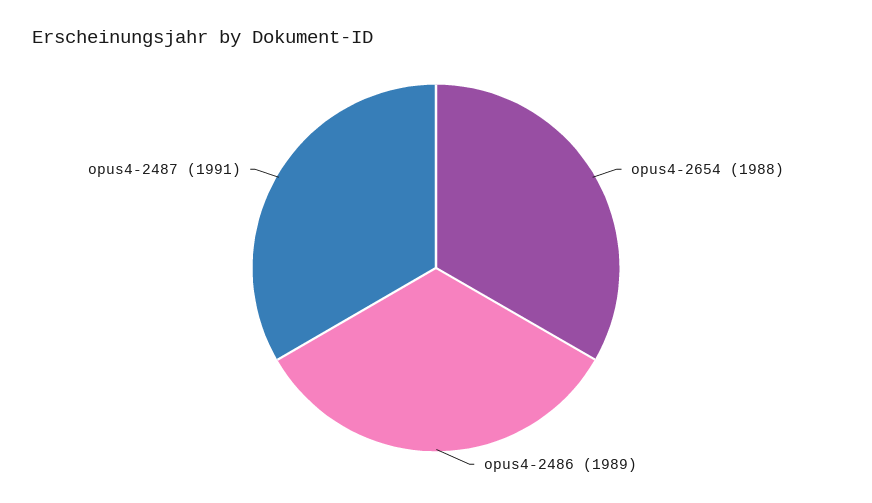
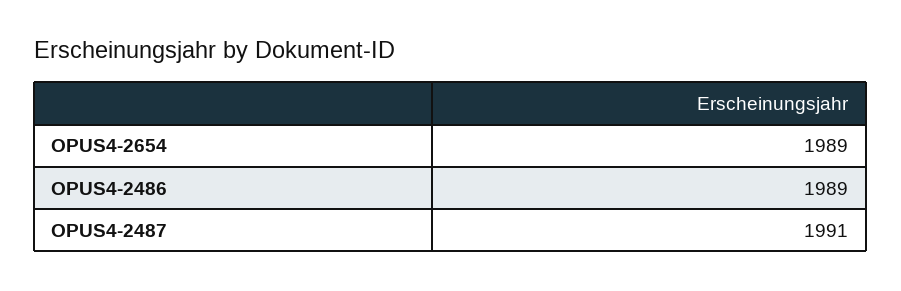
opus4-2654: 1988 -> 1989

